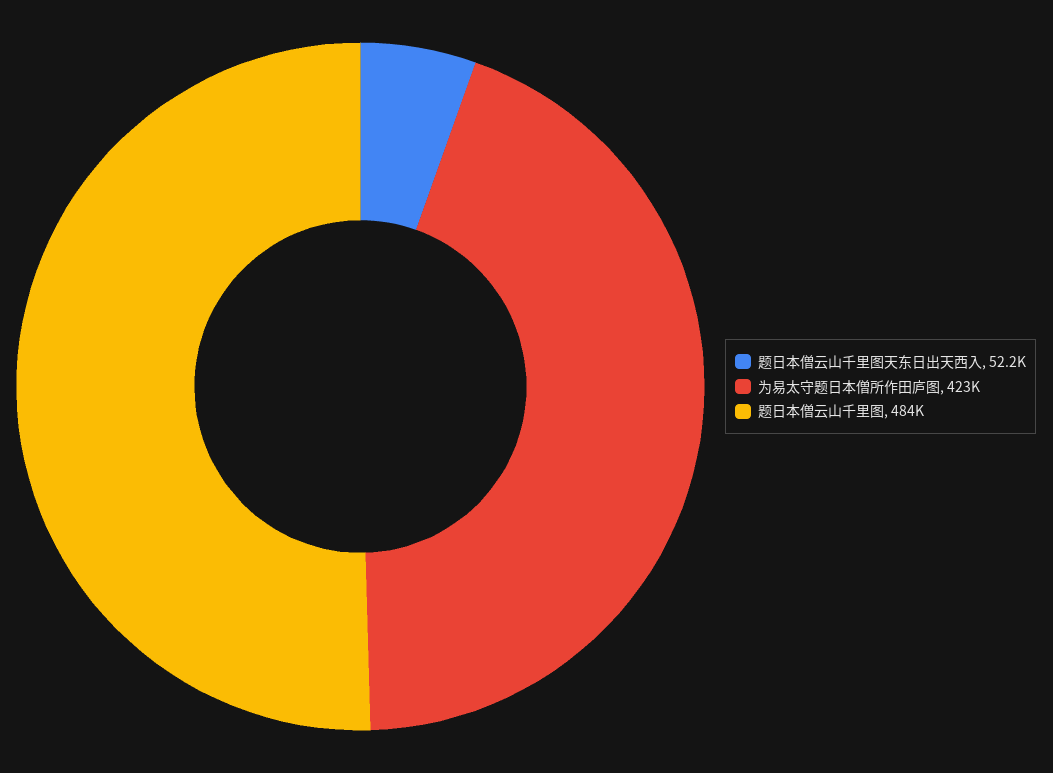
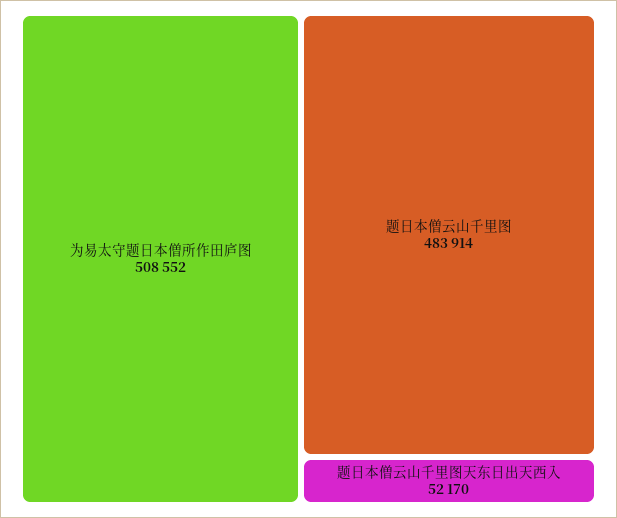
为易太守题日本僧所作田庐图: 423000 -> 508552

